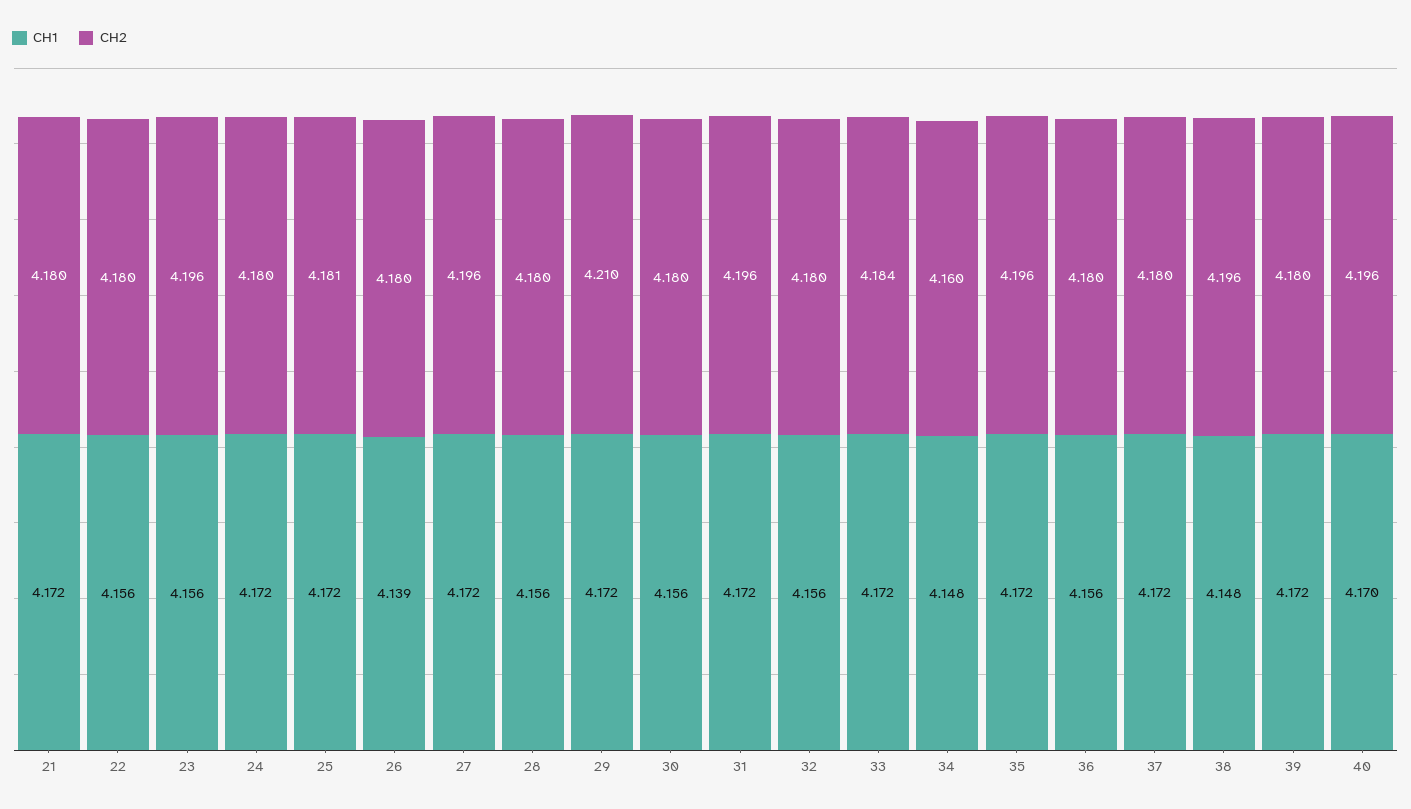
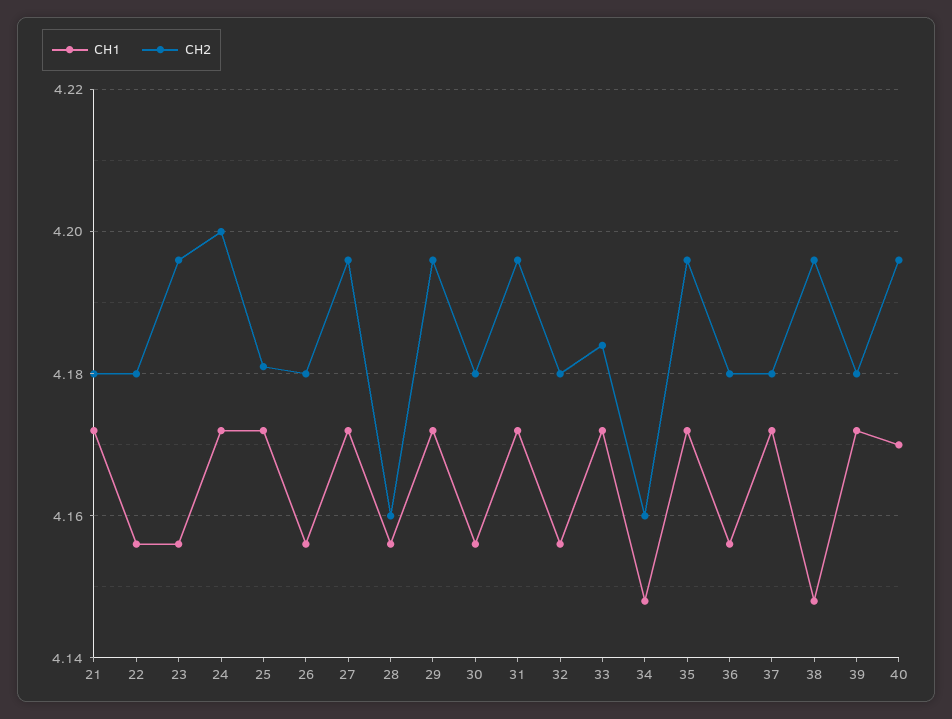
CH2, 24: 4.18 -> 4.2
CH1, 26: 4.139 -> 4.155
CH2, 28: 4.18 -> 4.16
CH2, 29: 4.21 -> 4.195

